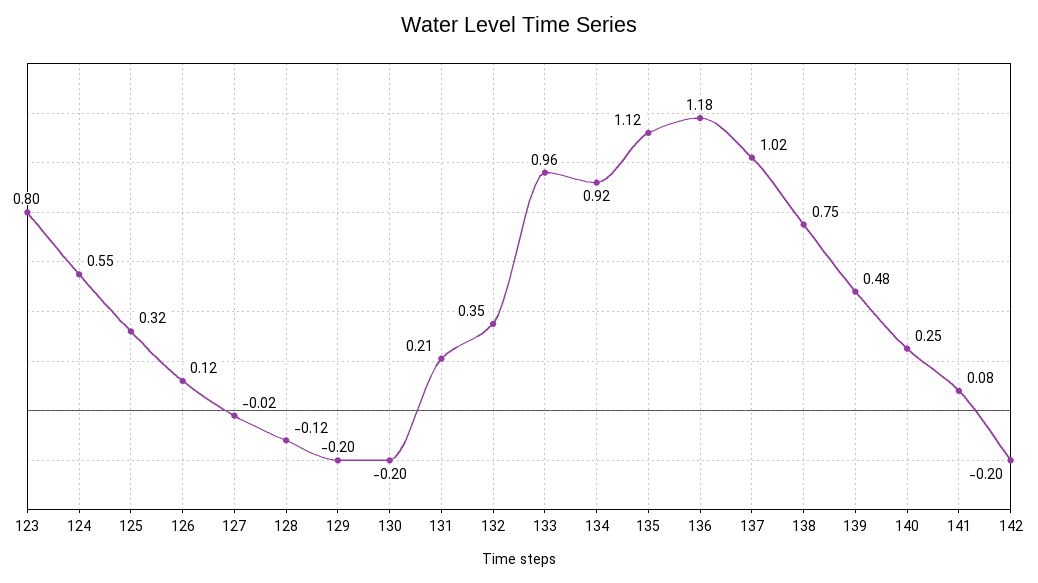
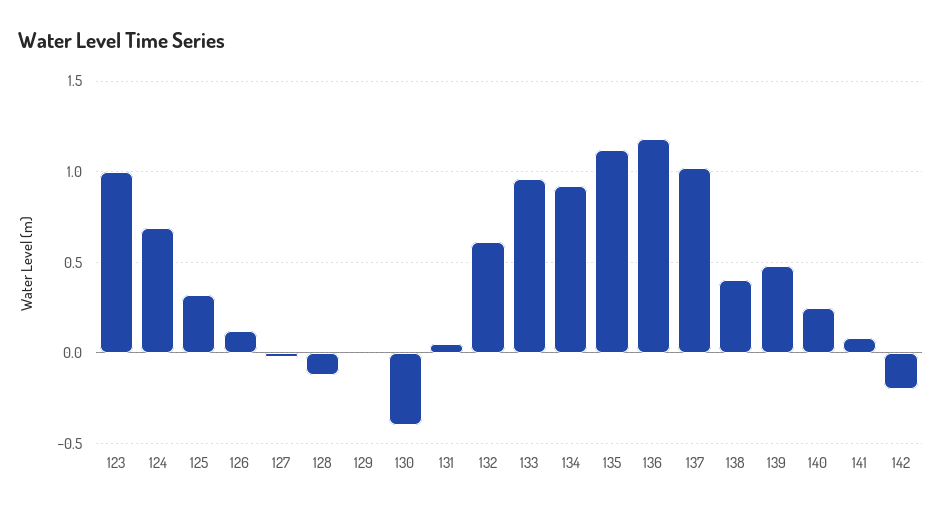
123: 0.8 -> 1
124: 0.55 -> 0.7
129: -0.2 -> 0
130: -0.2 -> -0.4
131: 0.21 -> 0.05
132: 0.35 -> 0.6
138: 0.75 -> 0.4

